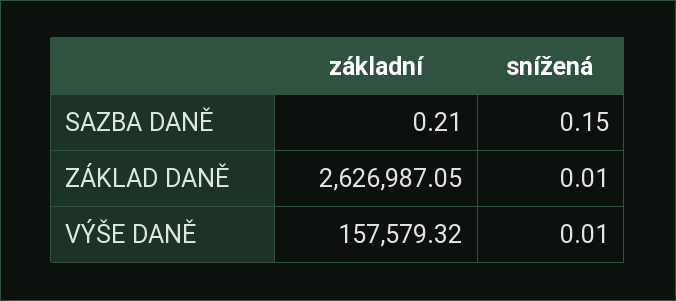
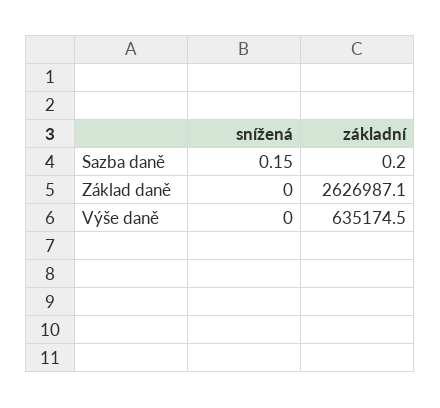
snížená, ZÁKLAD DANĚ: 0.01 -> 0
základní, VÝŠE DANĚ: 157579.32 -> 635174.5
snížená, VÝŠE DANĚ: 0.01 -> 0

